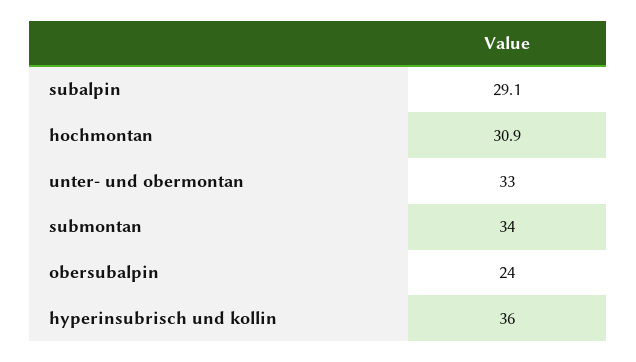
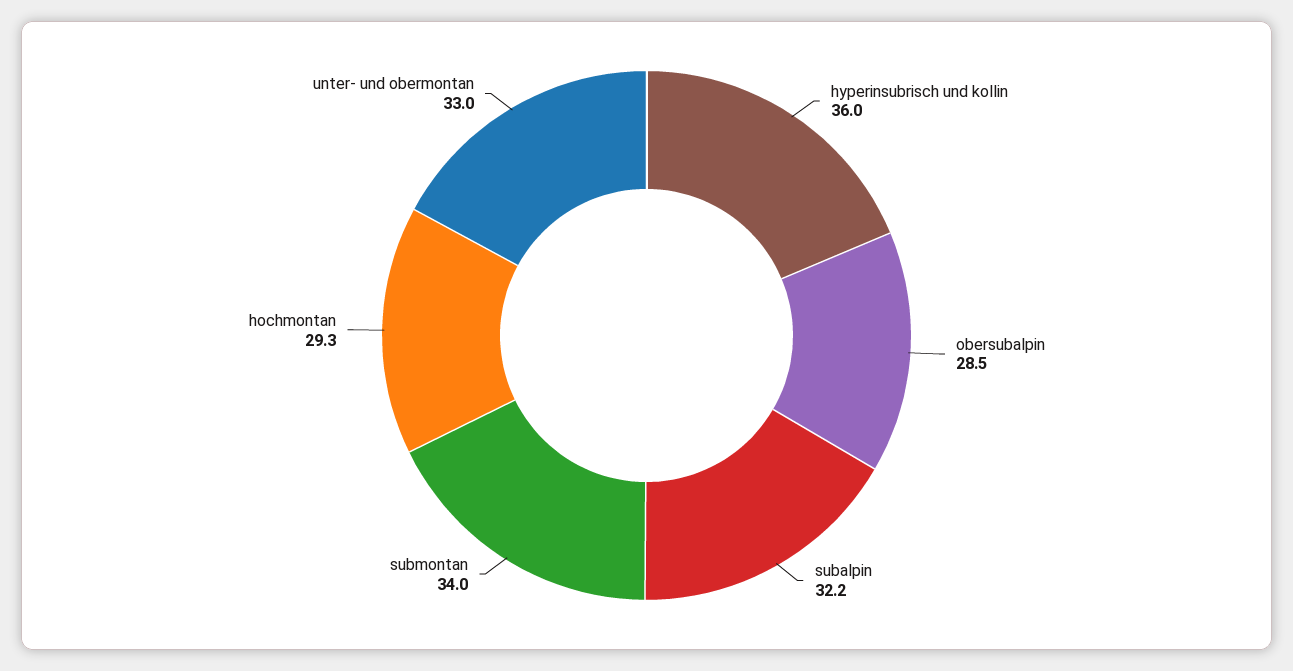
subalpin: 29.1 -> 32.2
hochmontan: 30.9 -> 29.3
obersubalpin: 24 -> 28.5

